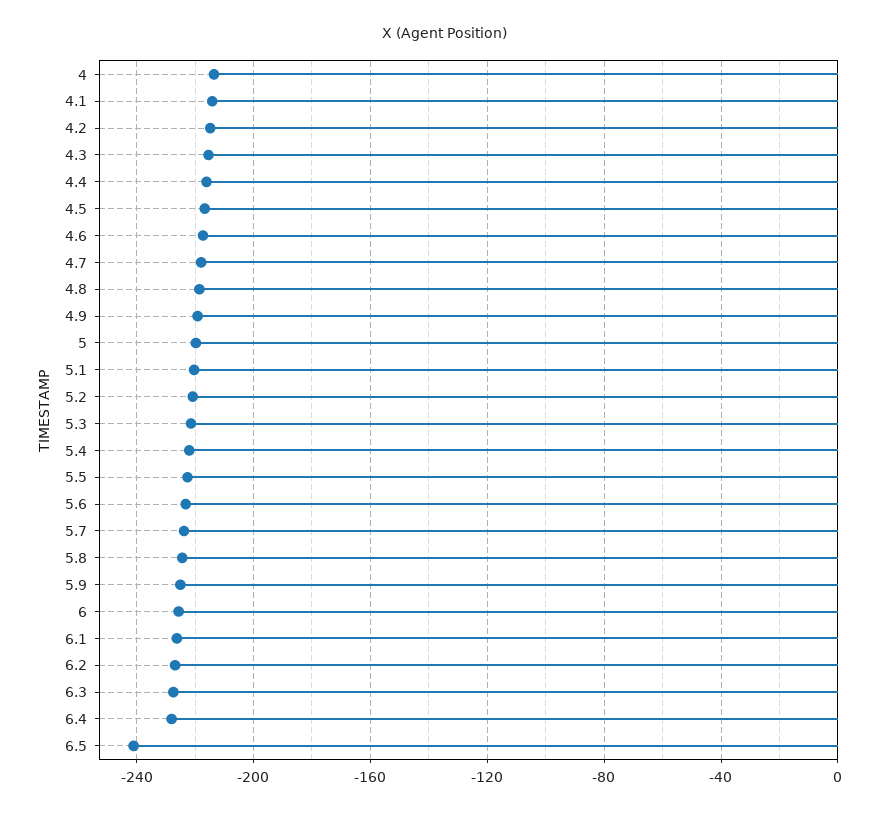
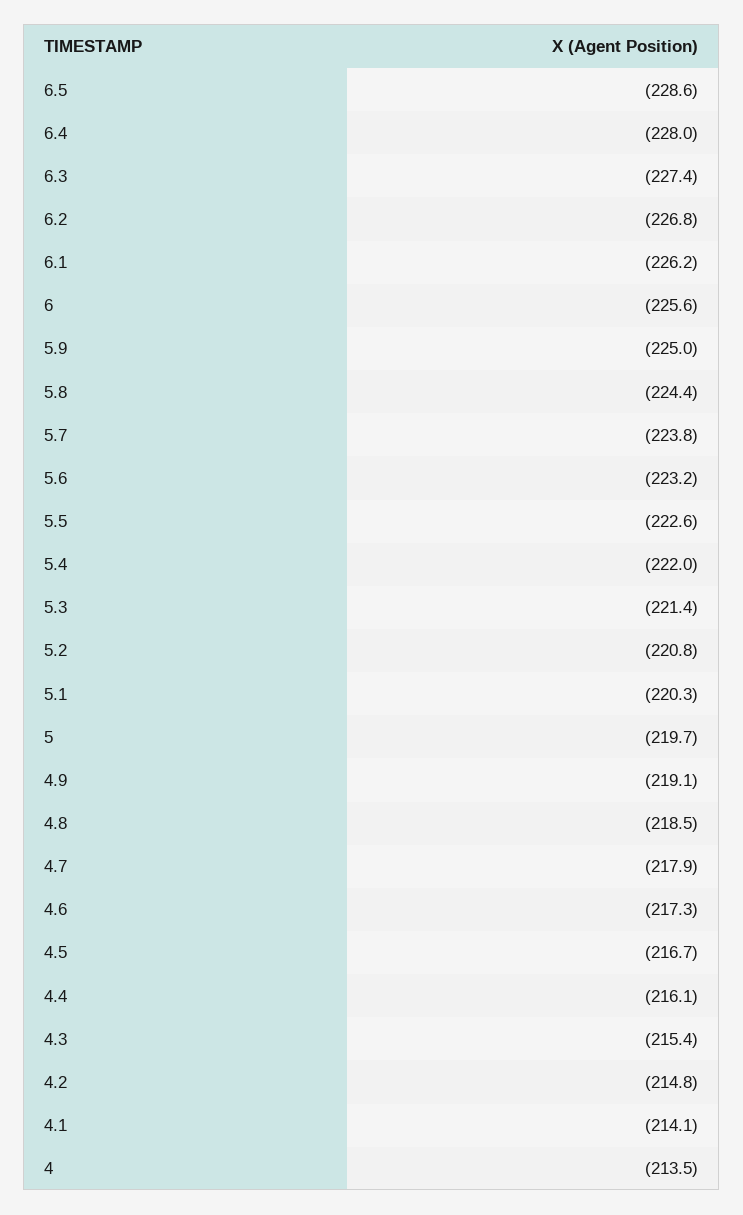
6.5: -240 -> -228.6

